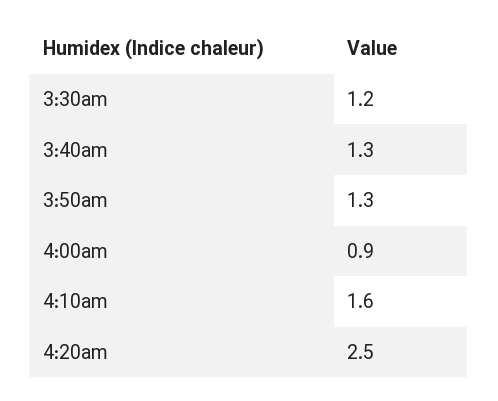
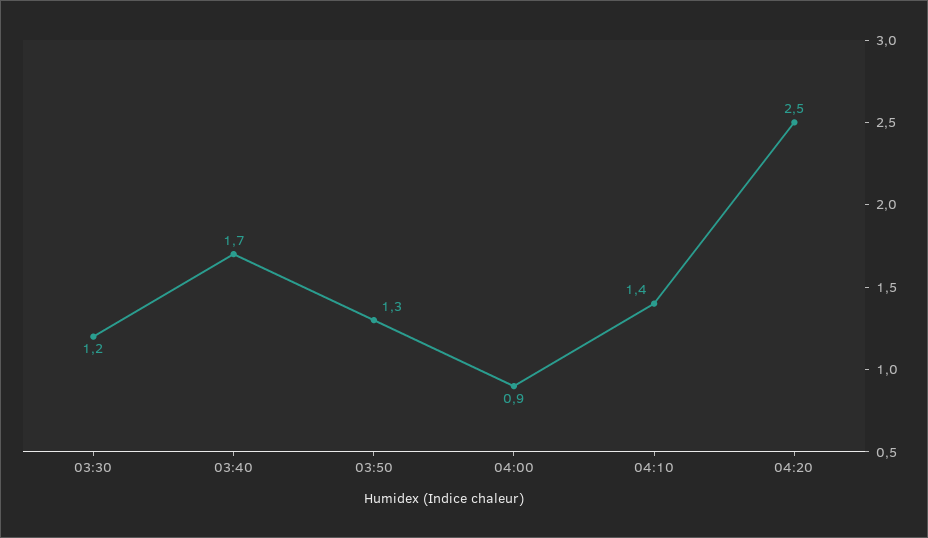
3:40am: 1.3 -> 1.7
4:10am: 1.6 -> 1.4

